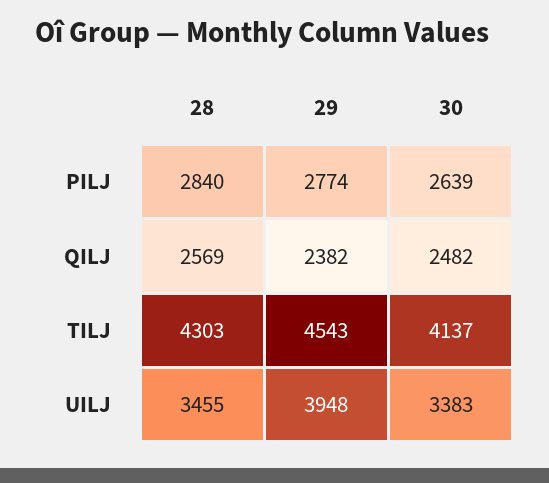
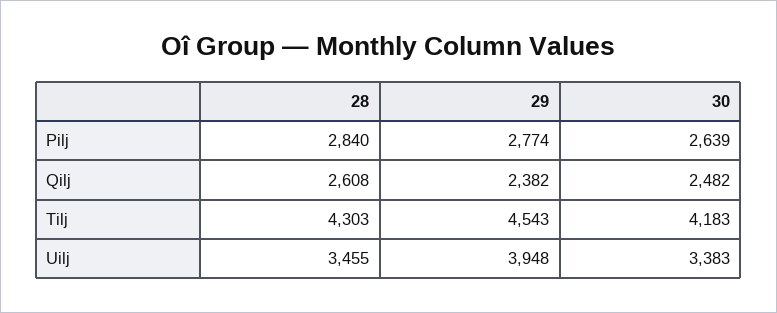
28, QILJ: 2569 -> 2608
30, TILJ: 4137 -> 4183

